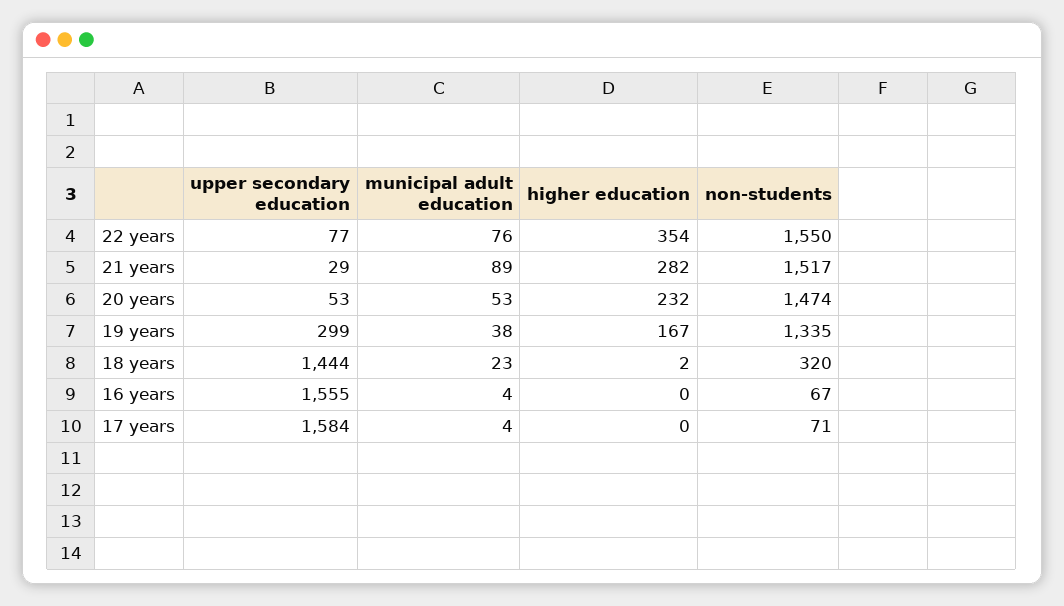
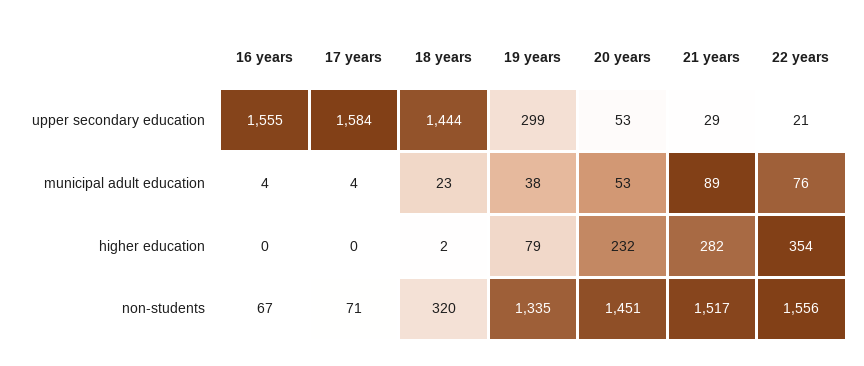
upper secondary education, 22 years: 77 -> 21
non-students, 22 years: 1550 -> 1556
non-students, 20 years: 1474 -> 1451
higher education, 19 years: 167 -> 79

